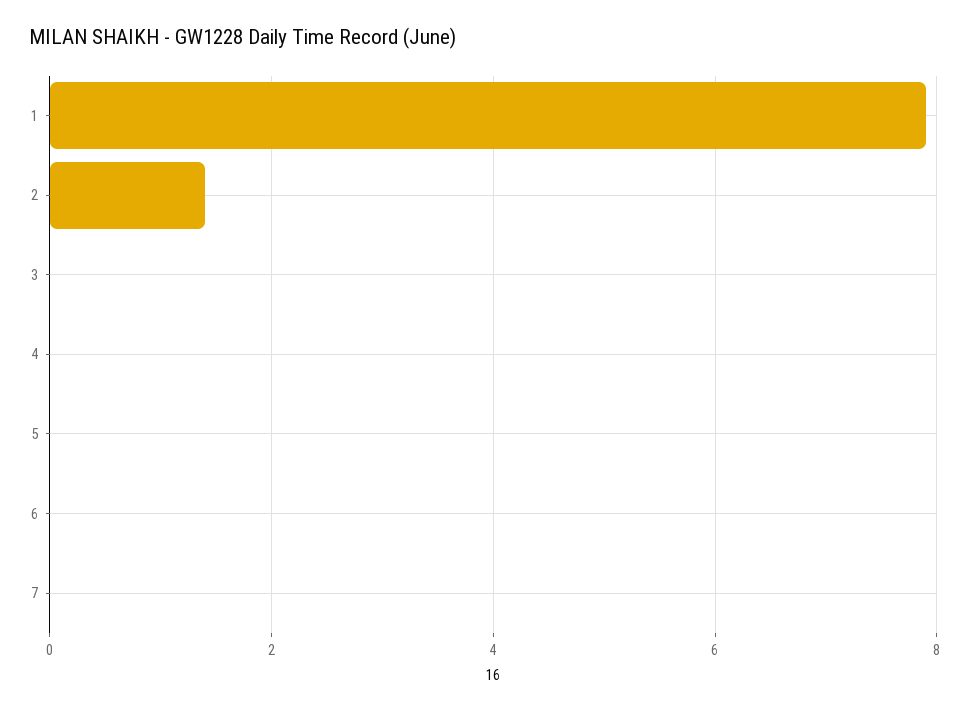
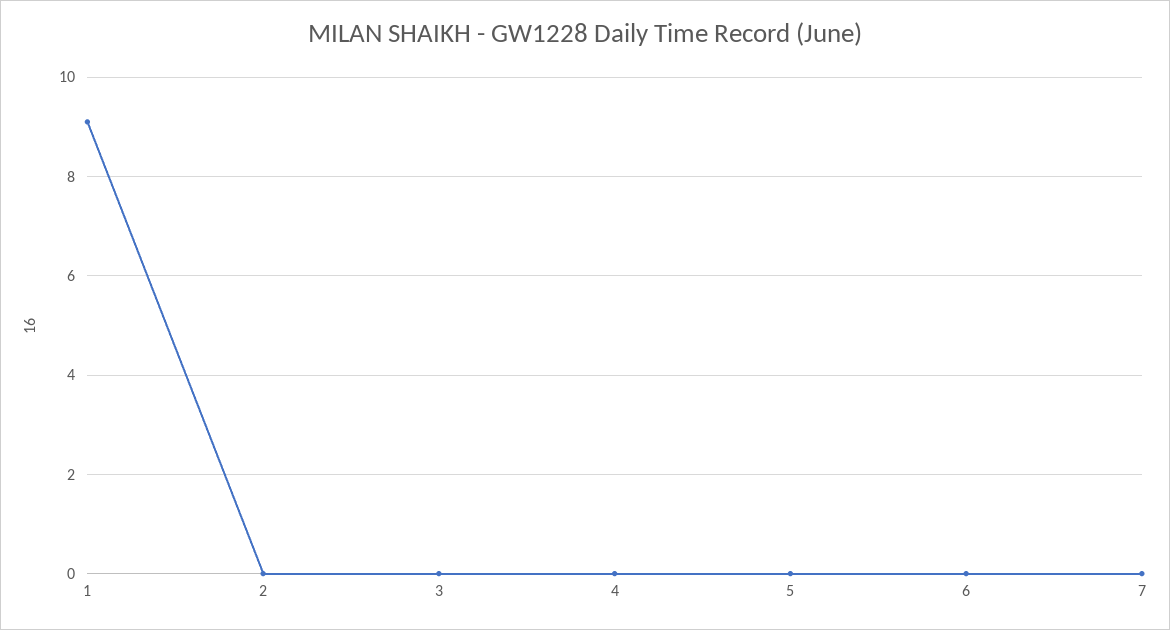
1: 8 -> 9
2: 1.5 -> 0

